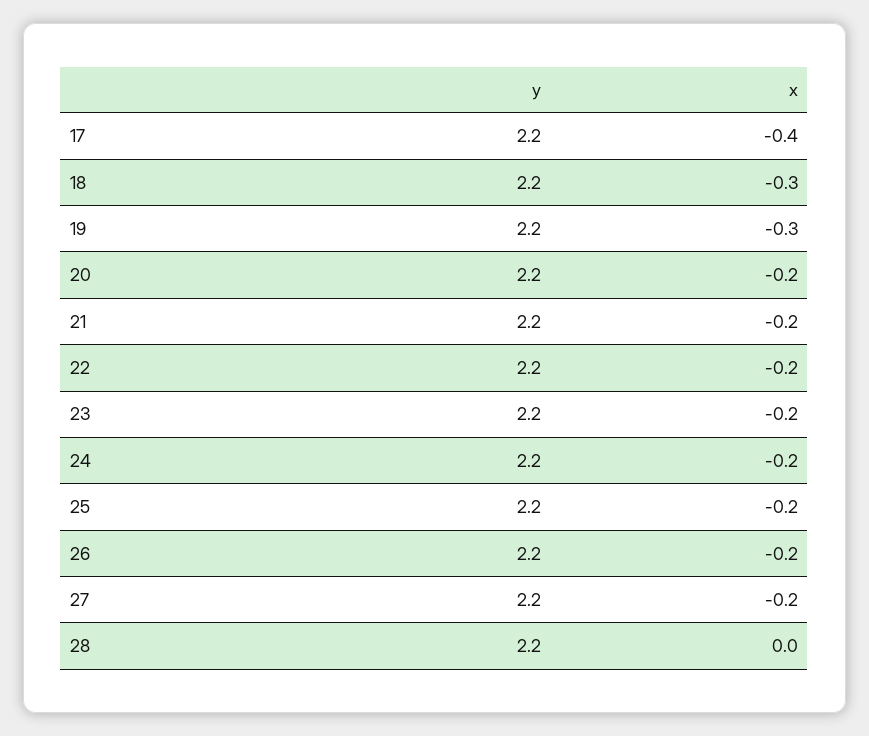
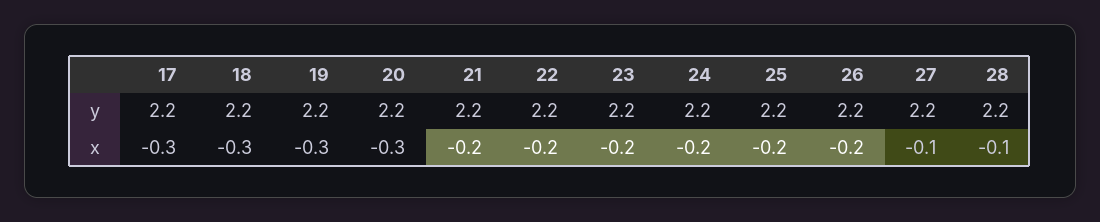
x, 17: -0.4 -> -0.3
x, 20: -0.2 -> -0.3
x, 27: -0.2 -> -0.1
x, 28: 0 -> -0.1

